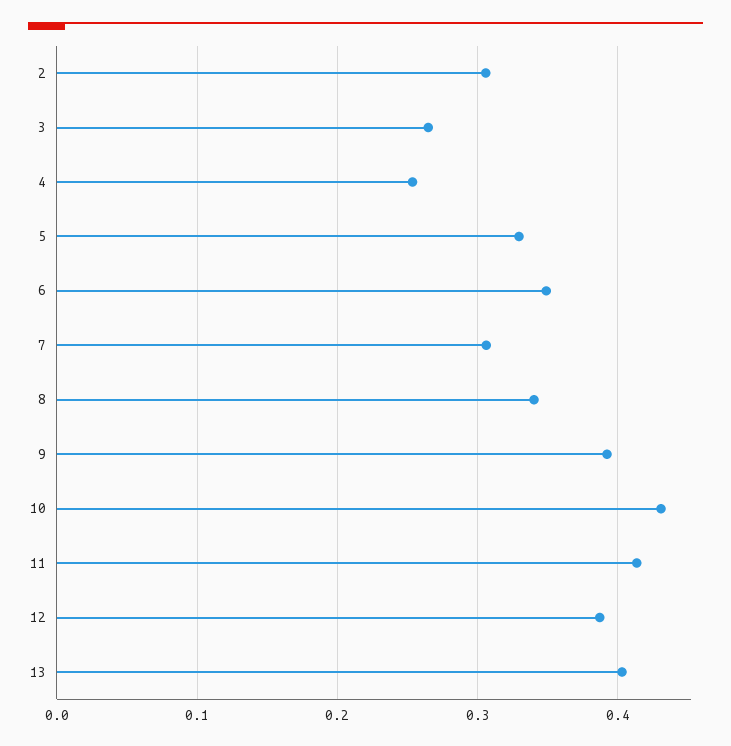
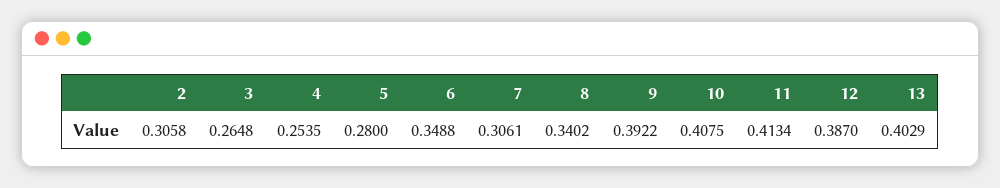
5: 0.33 -> 0.28
10: 0.43 -> 0.4075

